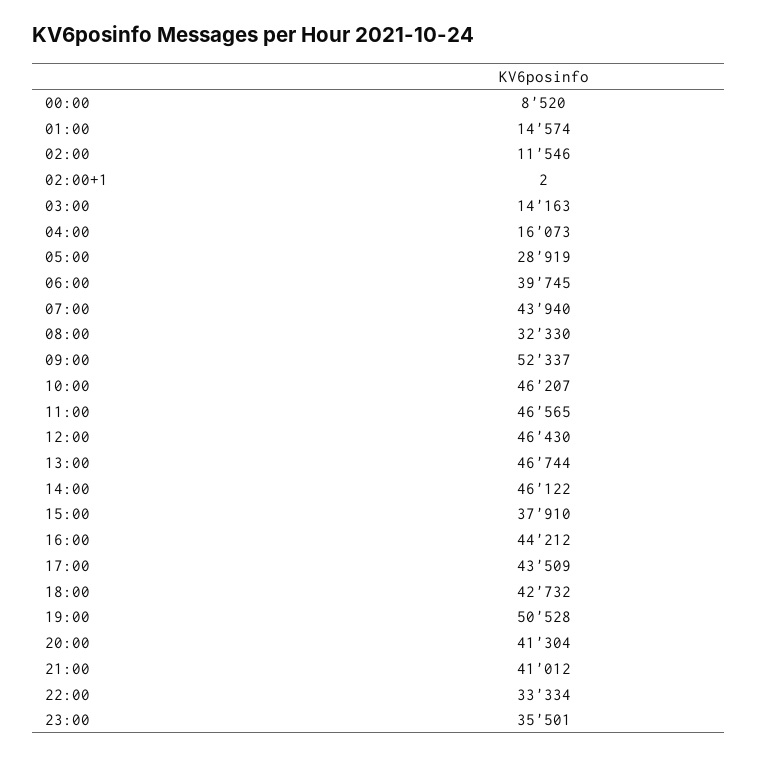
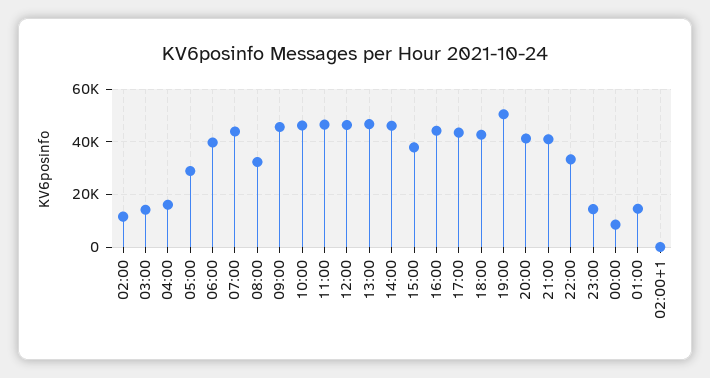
09:00: 52337 -> 45000
23:00: 35501 -> 15000

